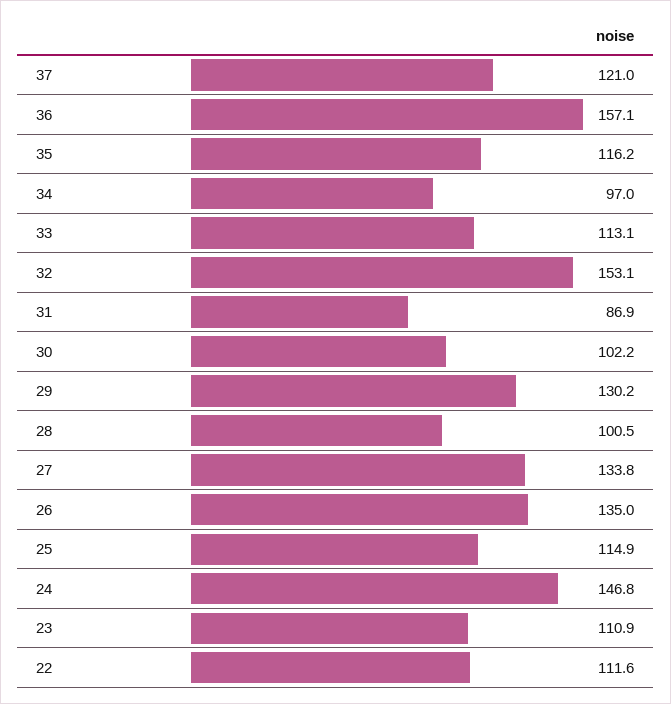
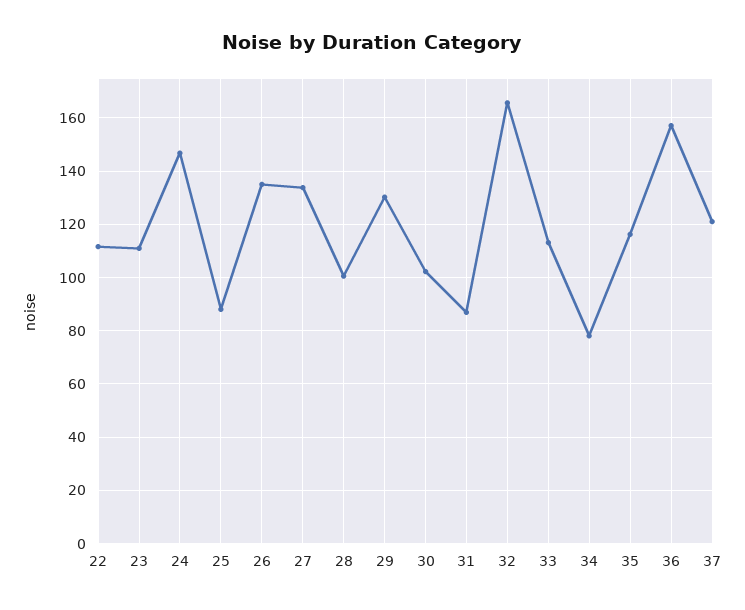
34: 97 -> 77.5
32: 153.1 -> 165
25: 114.9 -> 87.5

